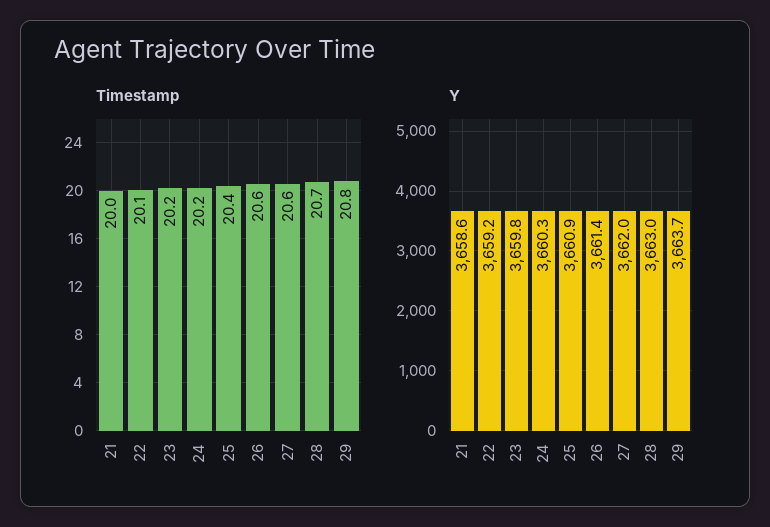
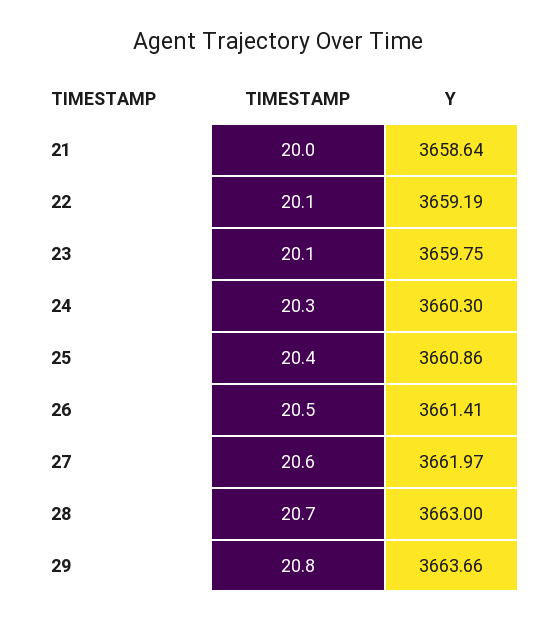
Timestamp, 23: 20.2 -> 20.1
Timestamp, 24: 20.2 -> 20.3
Timestamp, 26: 20.6 -> 20.5

